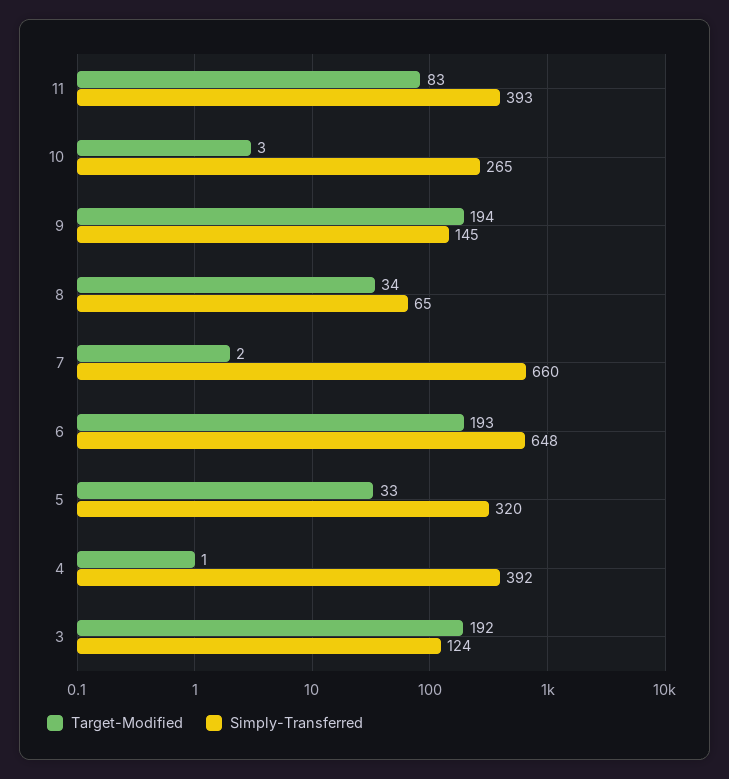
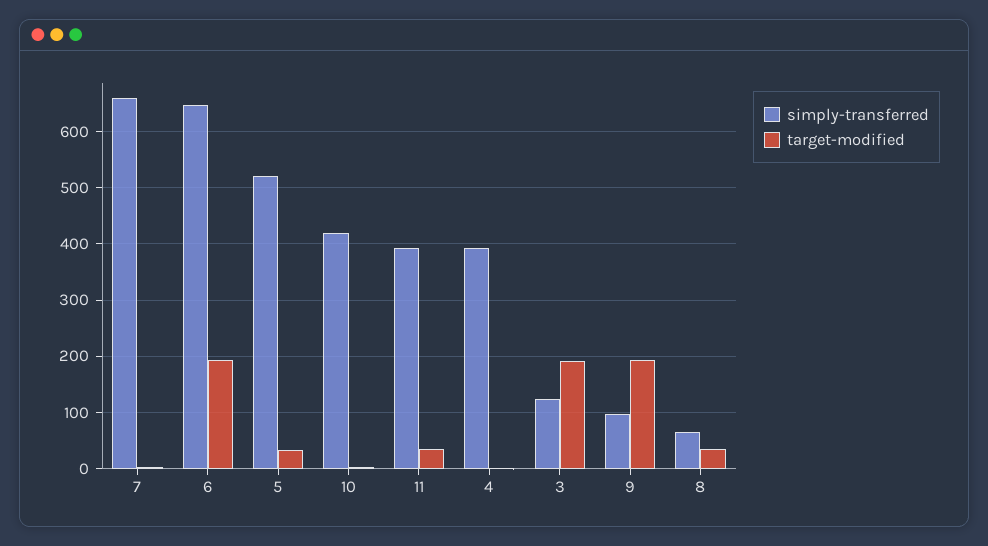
Target-Modified, 11: 83 -> 40
Simply-Transferred, 10: 265 -> 420
Simply-Transferred, 9: 145 -> 100
Simply-Transferred, 5: 320 -> 520

